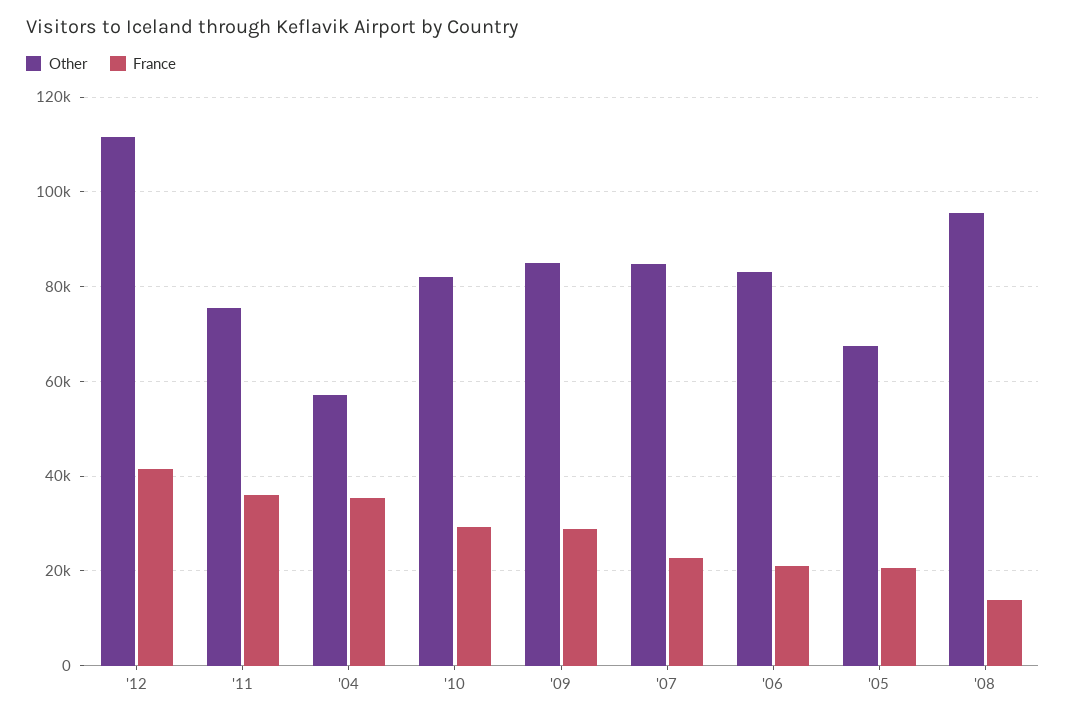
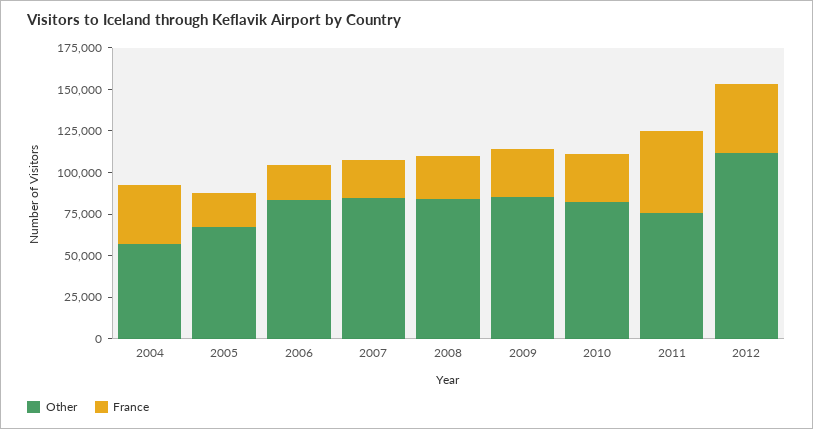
France, '11: 36000 -> 50000
Other, '08: 96000 -> 85000
France, '08: 14000 -> 25000

